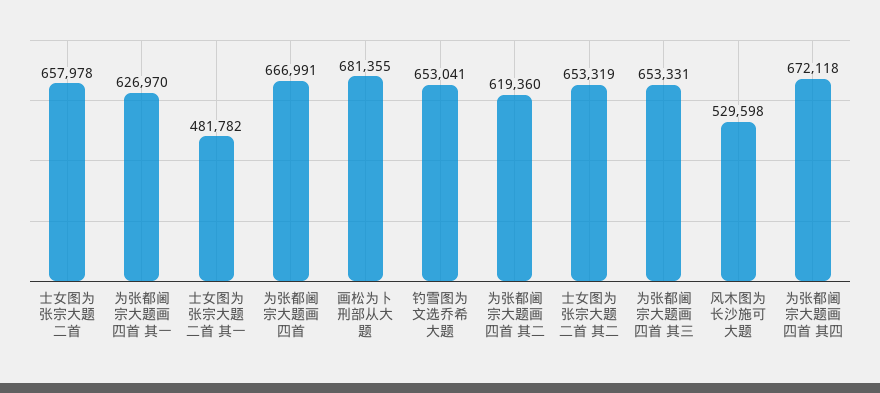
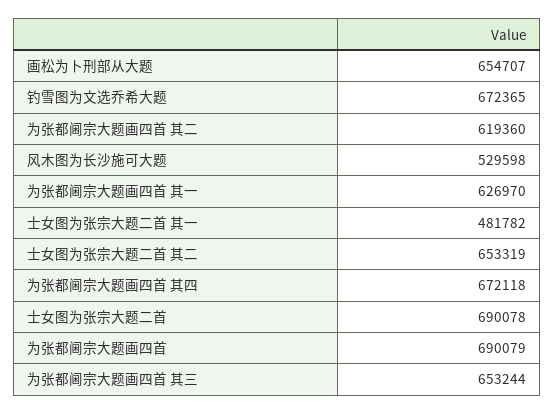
士女图为张宗大题二首: 657978 -> 690078
为张都阃宗大题画四首: 666991 -> 690079
画松为卜刑部从大题: 681355 -> 654707
钓雪图为文选乔希大题: 653041 -> 672365
为张都阃宗大题画四首 其三: 653331 -> 653244

